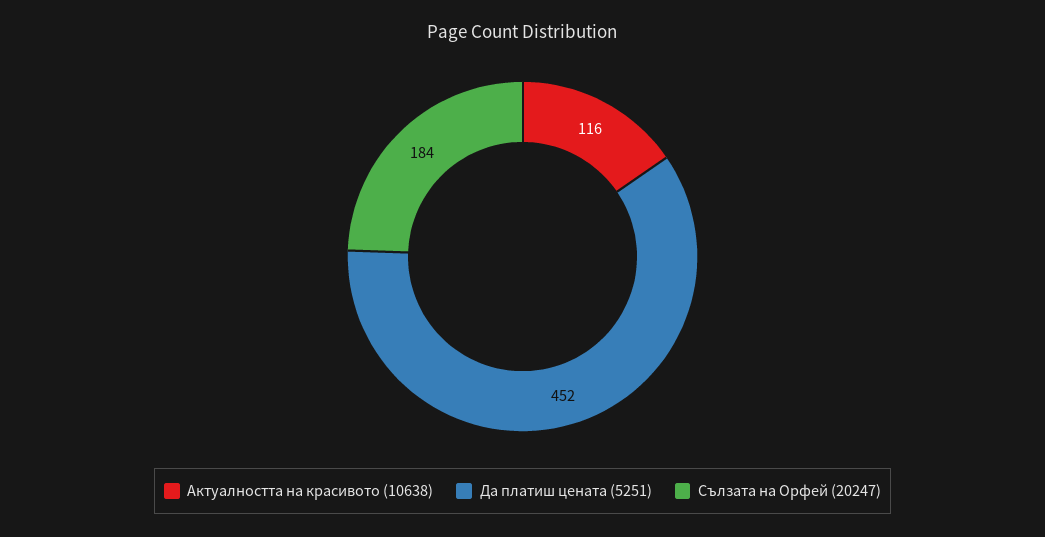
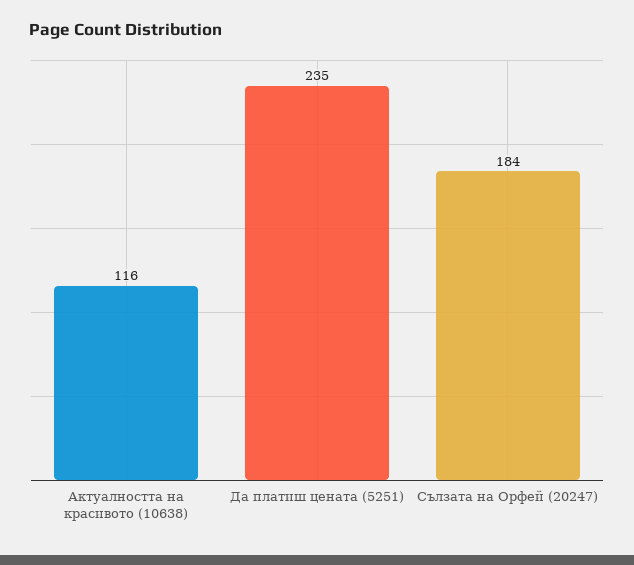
Да платиш цената (5251): 452 -> 235

